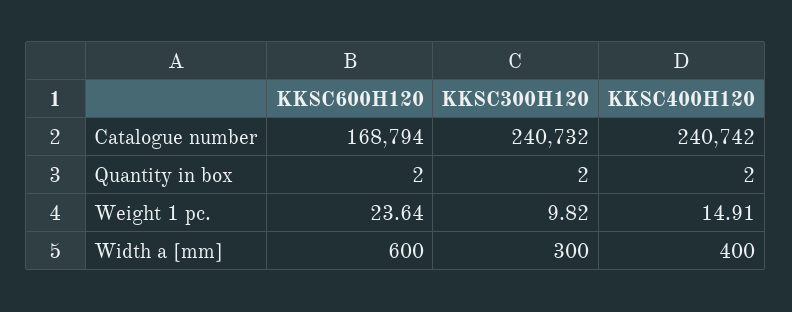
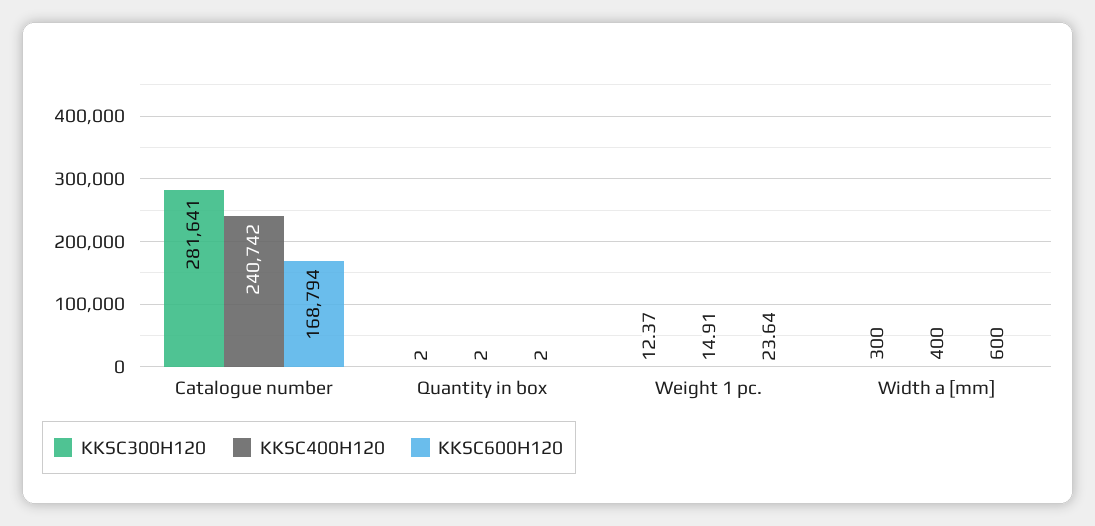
KKSC300H120, Catalogue number: 240732 -> 281641
KKSC300H120, Weight 1 pc.: 9.82 -> 12.37

